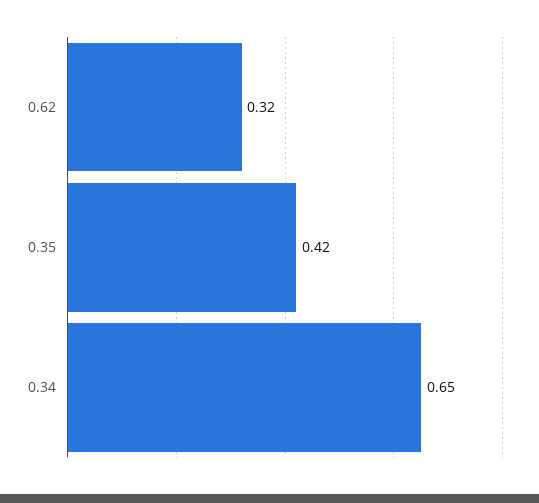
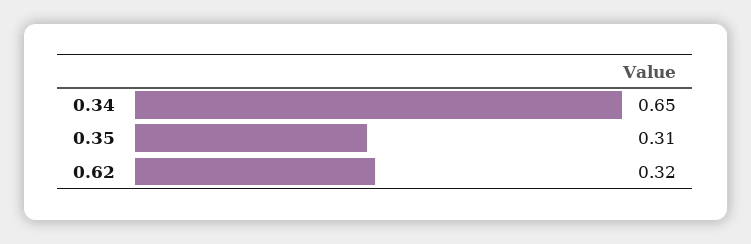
0.35: 0.42 -> 0.31

